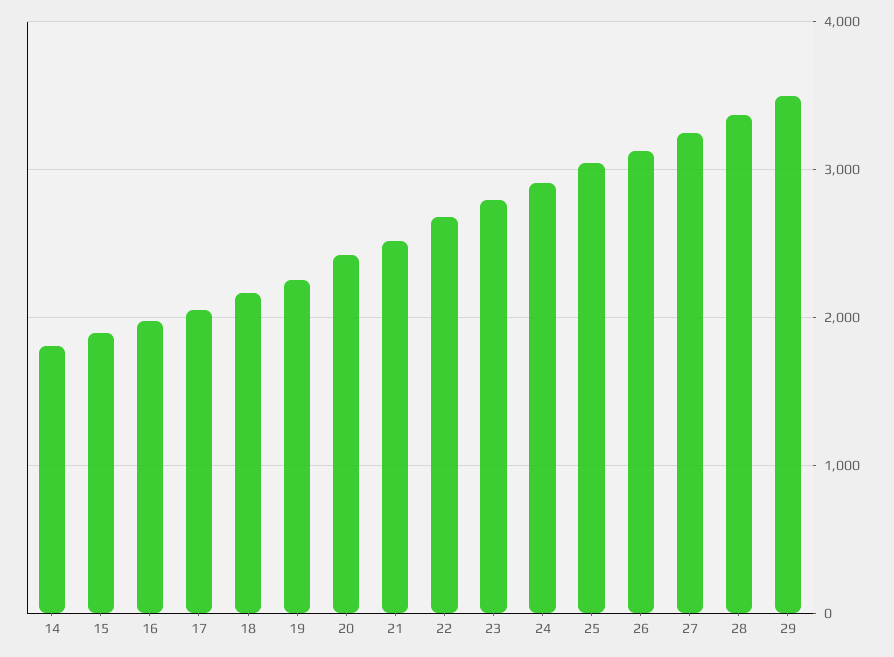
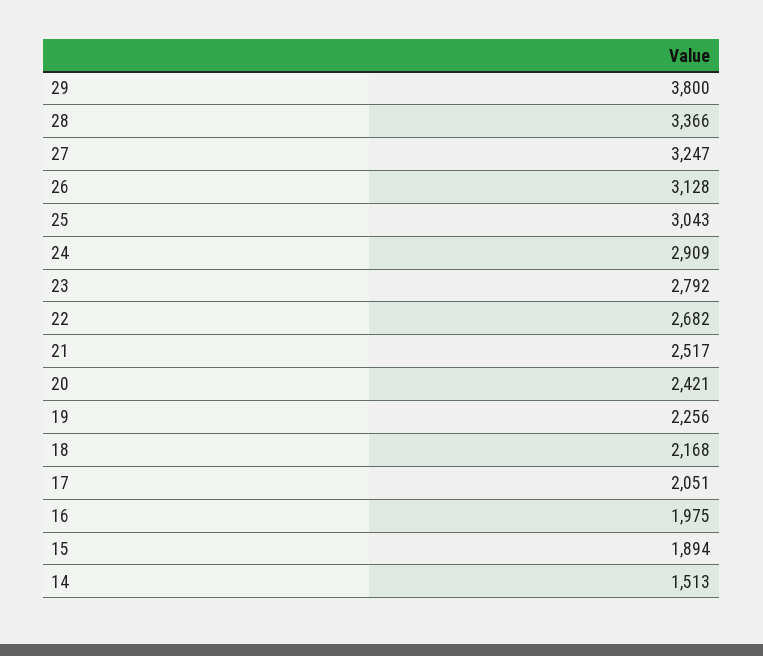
14: 1800 -> 1513
29: 3500 -> 3800

